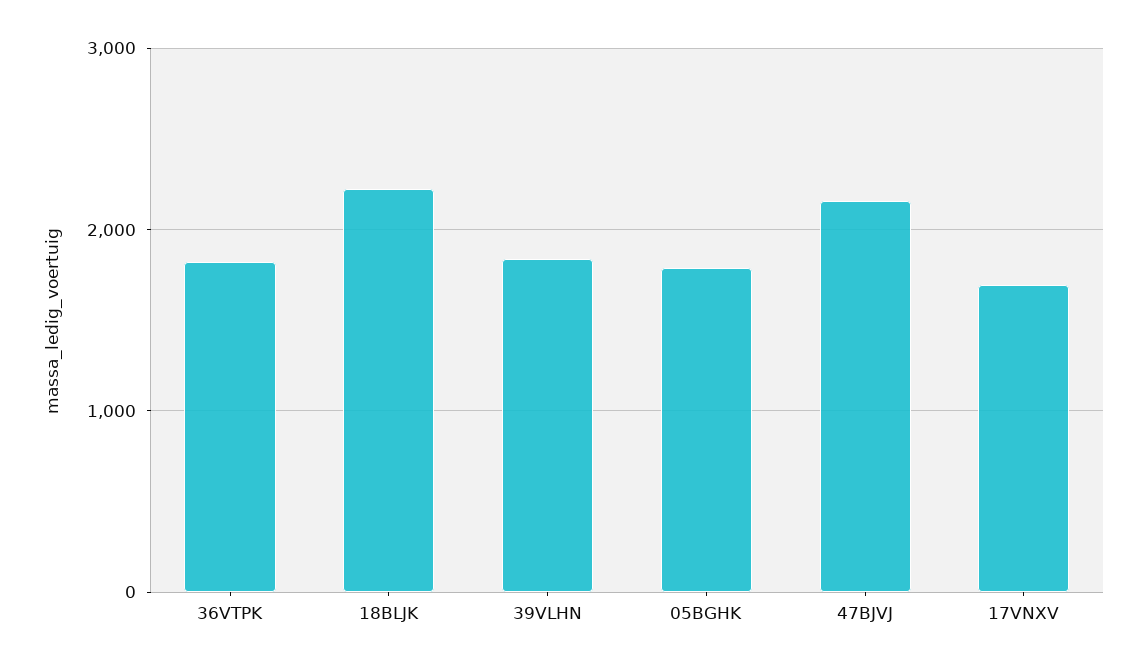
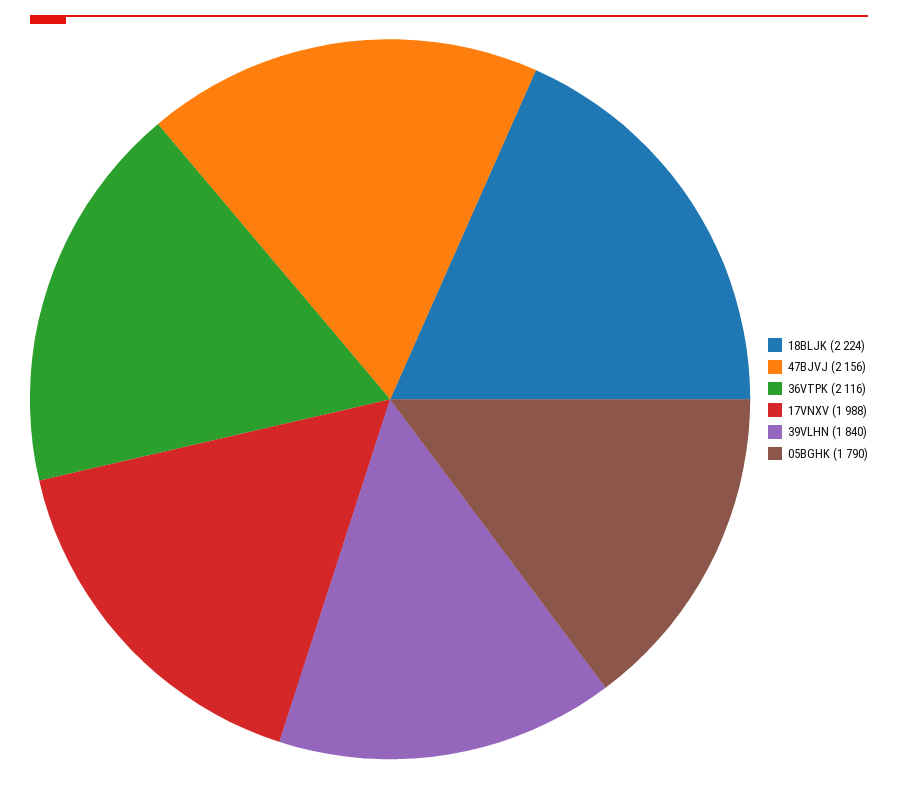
36VTPK: 1800 -> 2116
17VNXV: 1700 -> 1988

